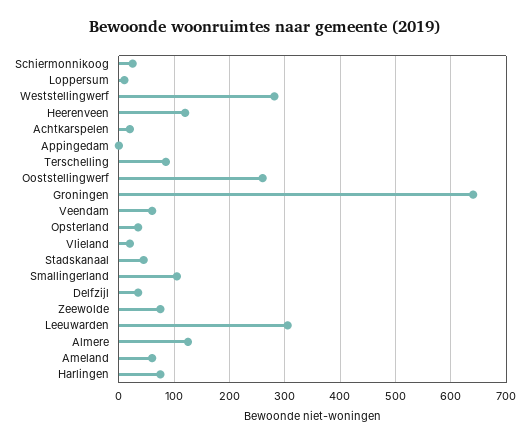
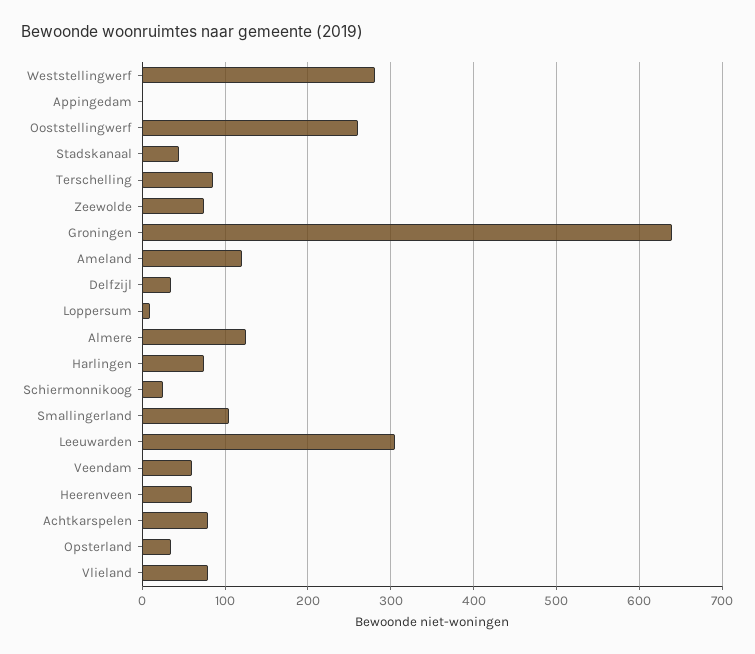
Heerenveen: 120 -> 60
Achtkarspelen: 20 -> 80
Vlieland: 20 -> 80
Ameland: 60 -> 120

